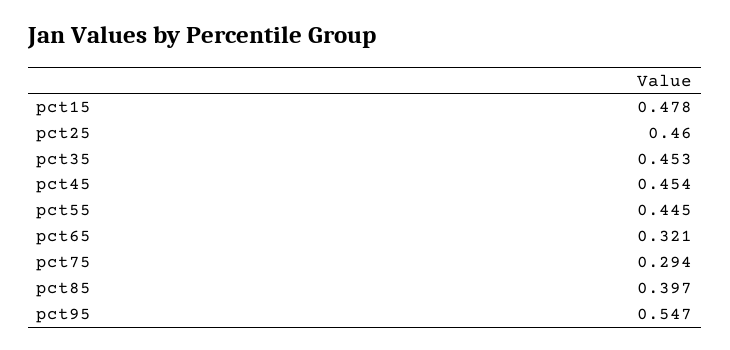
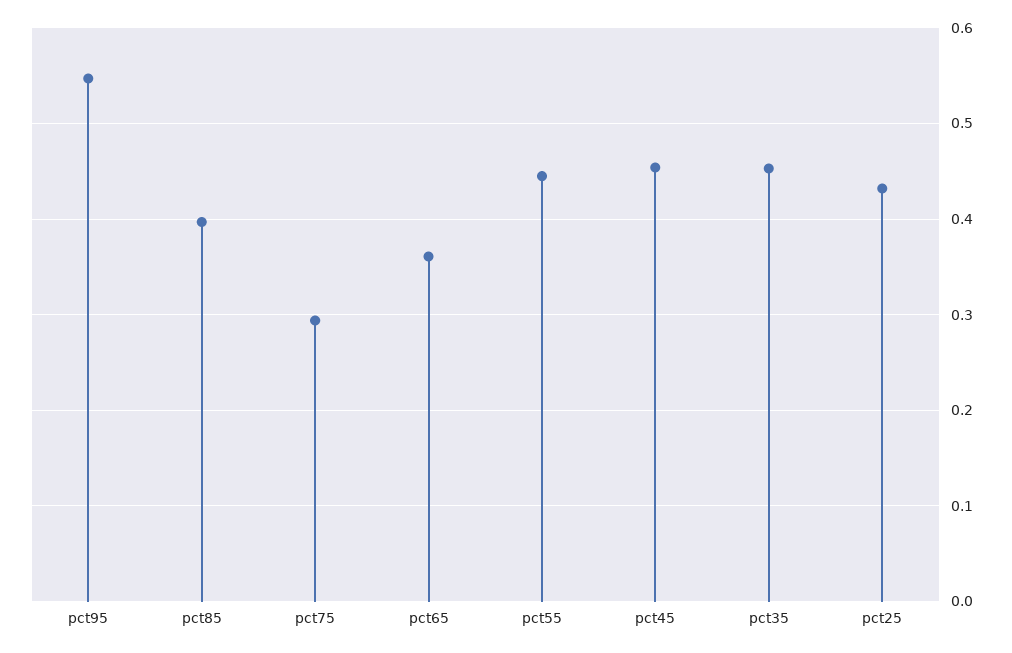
pct15: 0.478 -> none
pct25: 0.46 -> 0.43
pct65: 0.321 -> 0.36

